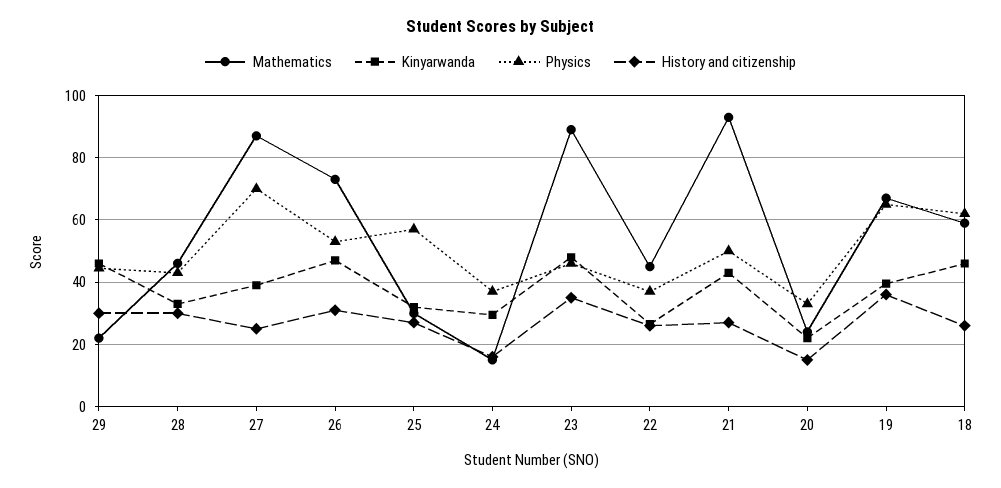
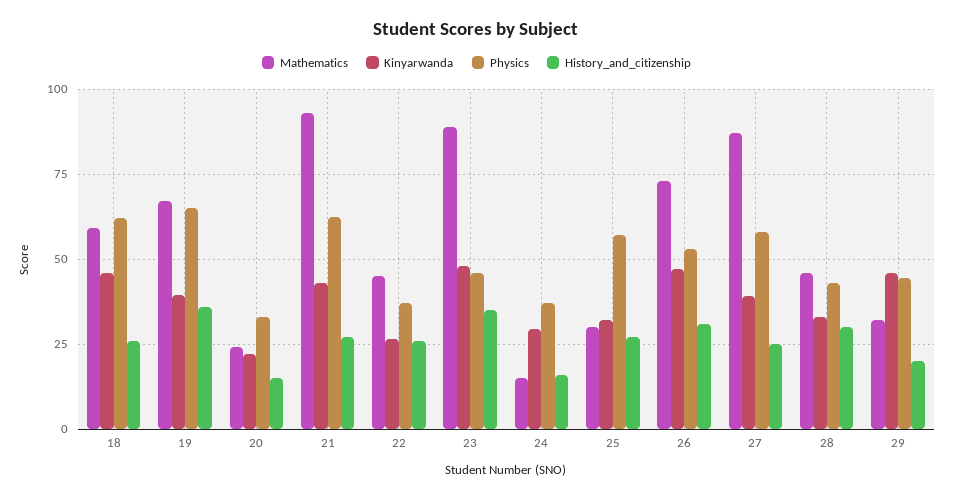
Mathematics, 29: 22 -> 32.5
History and citizenship, 29: 30 -> 20
Physics, 27: 70 -> 57.5
Physics, 21: 50 -> 62.5

